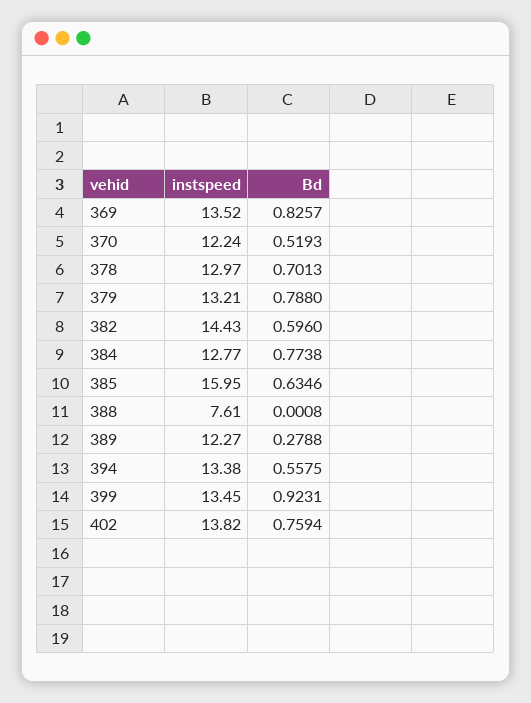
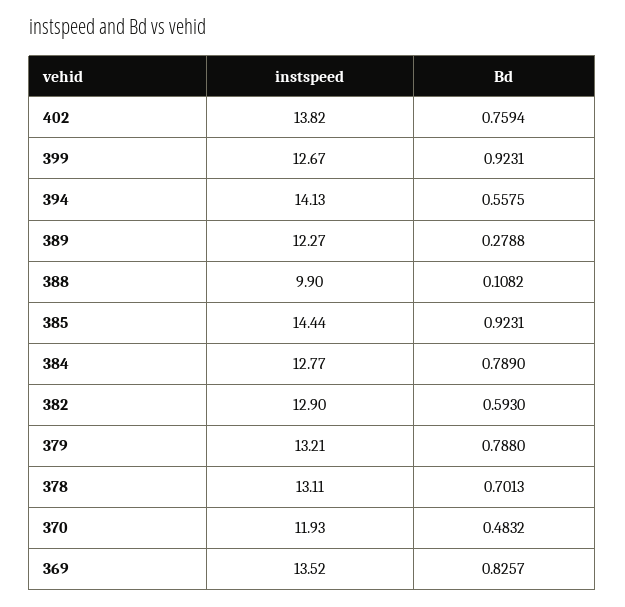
instspeed, 370: 12.24 -> 11.93
Bd, 370: 0.5193 -> 0.4832
instspeed, 378: 12.97 -> 13.11
instspeed, 382: 14.43 -> 12.9
Bd, 382: 0.596 -> 0.593
Bd, 384: 0.7738 -> 0.789
instspeed, 385: 15.95 -> 14.44
Bd, 385: 0.6346 -> 0.9231
instspeed, 388: 7.61 -> 9.9
Bd, 388: 0.0008 -> 0.1082
instspeed, 394: 13.38 -> 14.13
instspeed, 399: 13.45 -> 12.67

